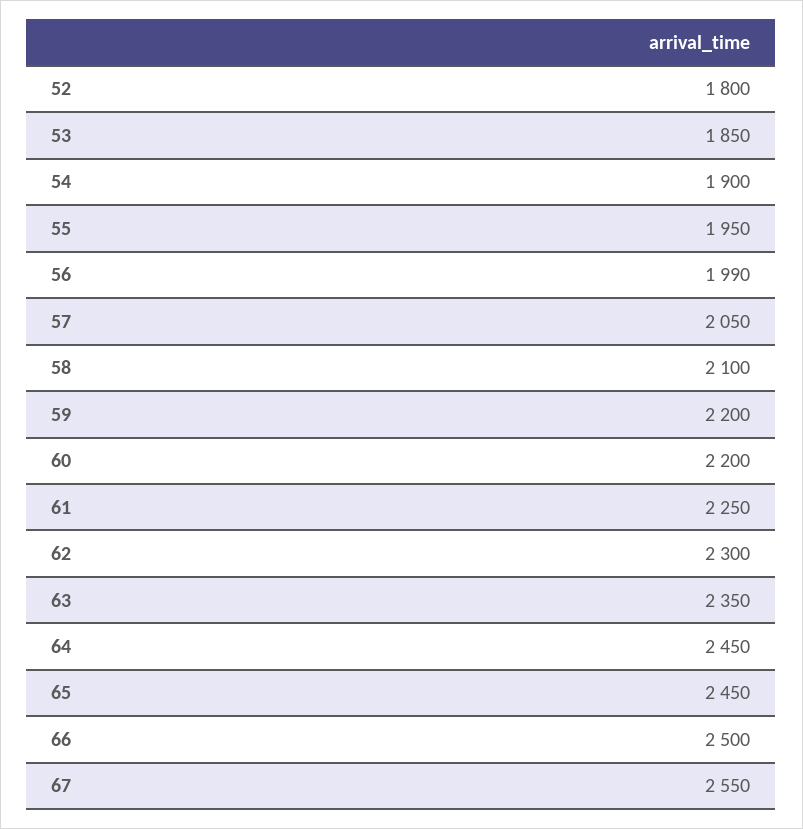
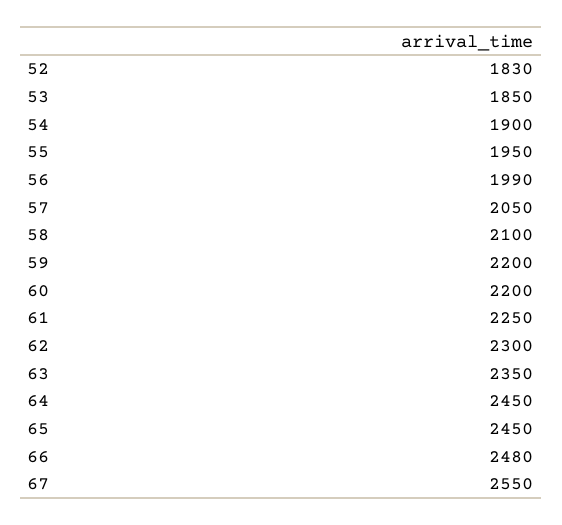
52: 1800 -> 1830
66: 2500 -> 2480

